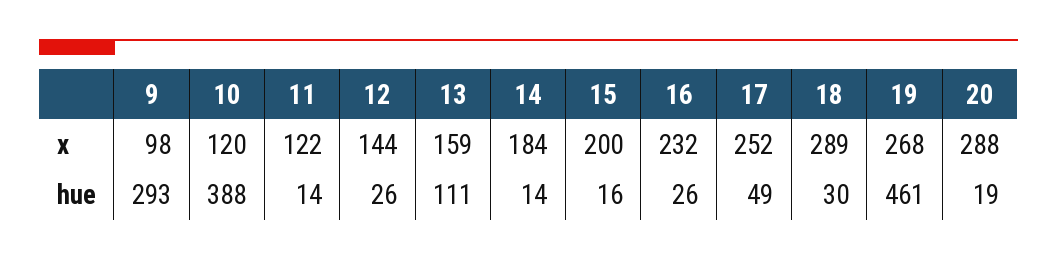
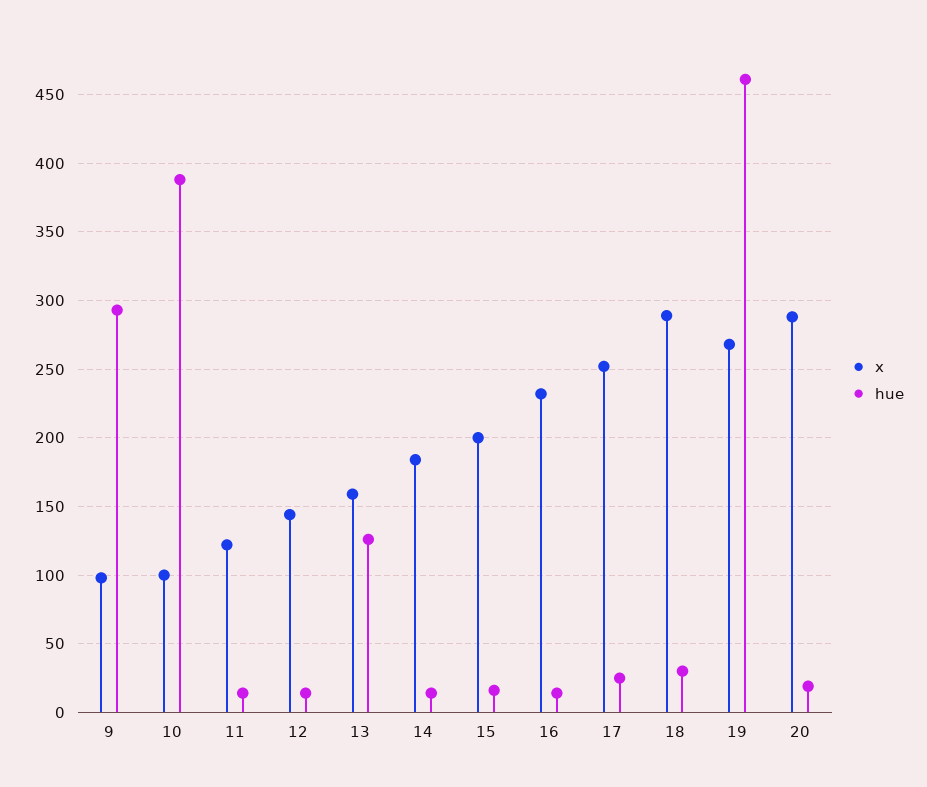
x, 10: 120 -> 100
hue, 12: 26 -> 15
hue, 13: 111 -> 125
hue, 16: 26 -> 15
hue, 17: 49 -> 25

